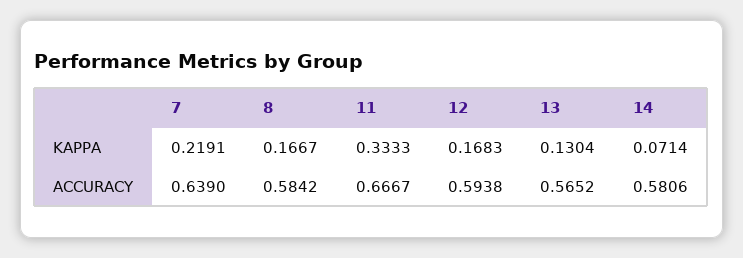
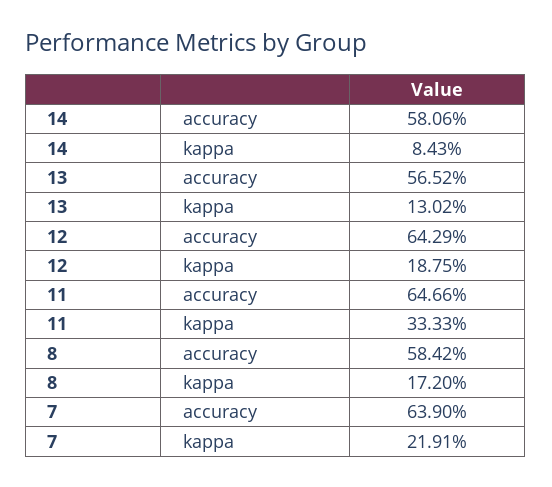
8, KAPPA: 0.1667 -> 0.172
12, KAPPA: 0.1683 -> 0.1875
13, KAPPA: 0.1304 -> 0.1302
14, KAPPA: 0.0714 -> 0.0843
11, ACCURACY: 0.6667 -> 0.6466
12, ACCURACY: 0.5938 -> 0.6429

